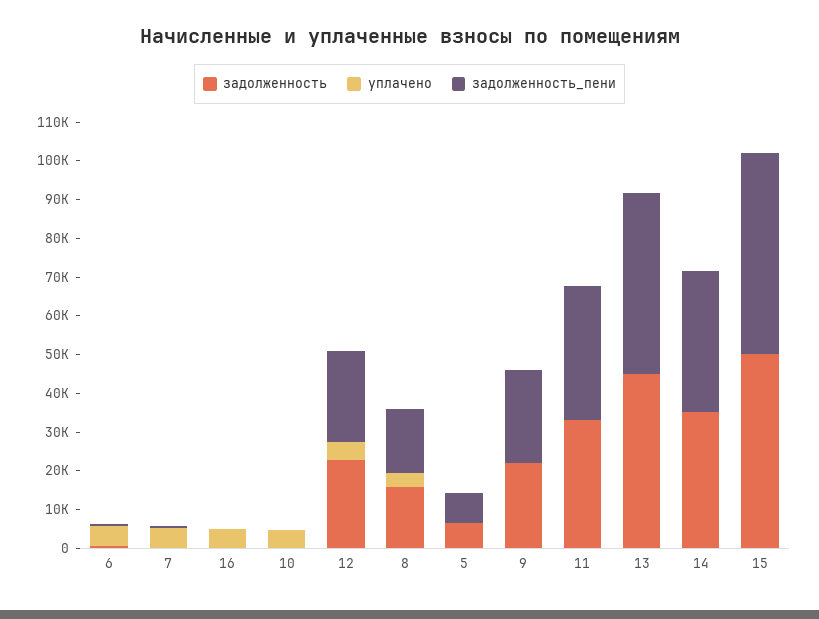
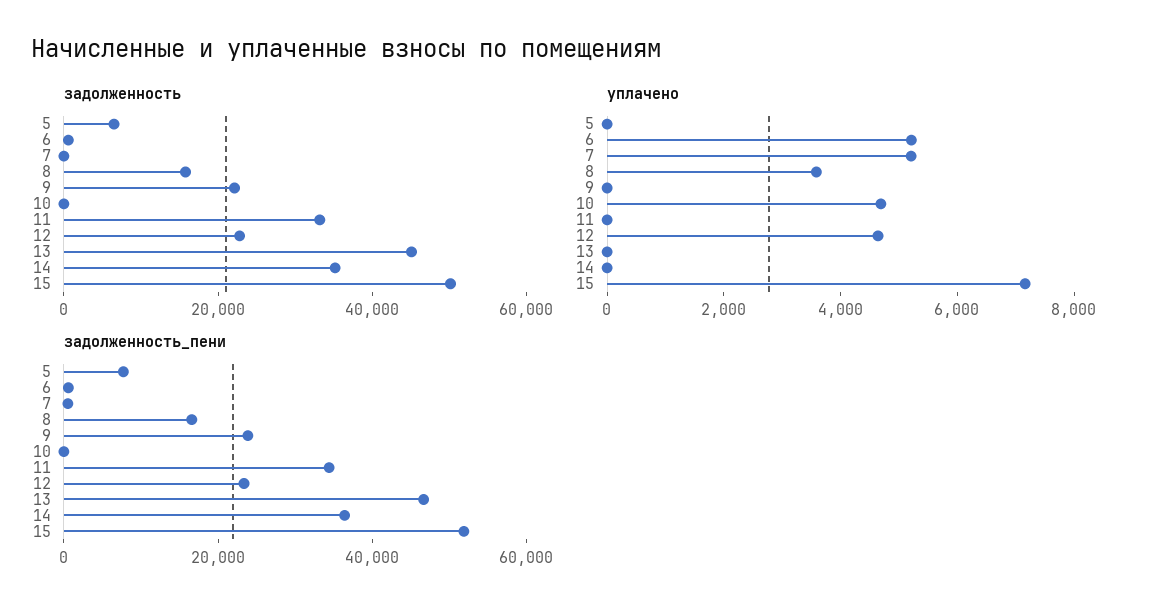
задолженность, 16: 0 -> none
уплачено, 16: 5000 -> none
задолженность_пени, 16: 0 -> none
уплачено, 15: 0 -> 7000

